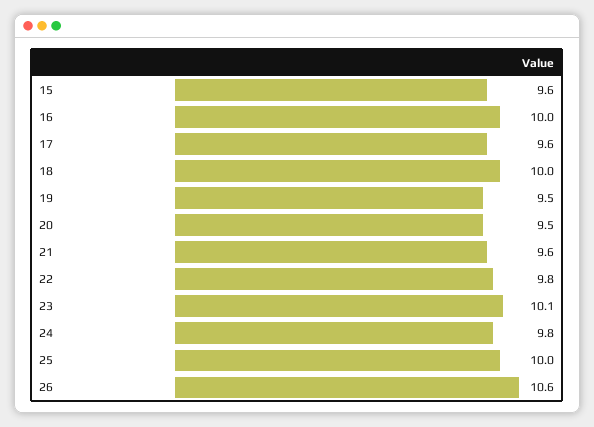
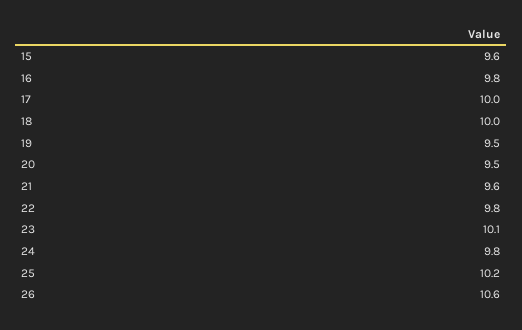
16: 10 -> 9.8
17: 9.6 -> 10
25: 10 -> 10.2

